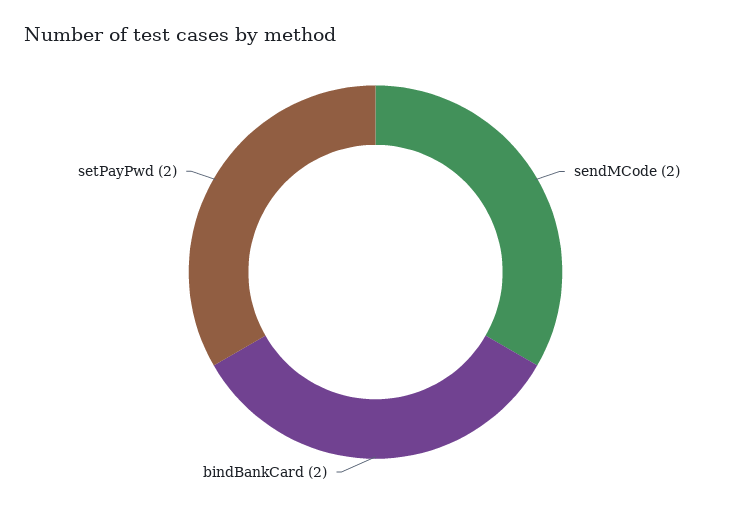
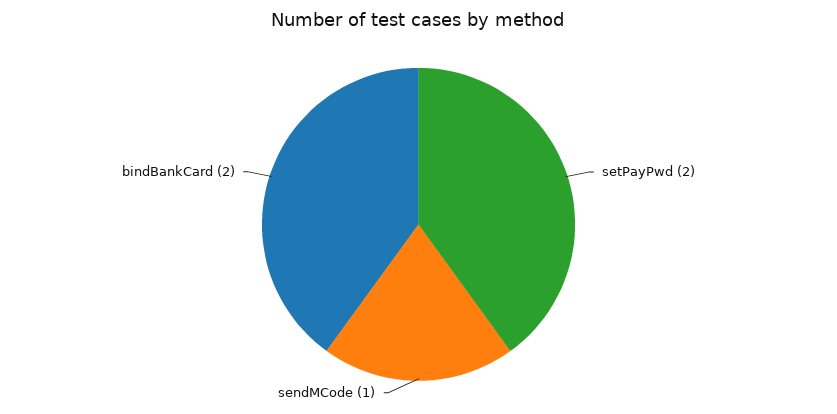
sendMCode: 2 -> 1

